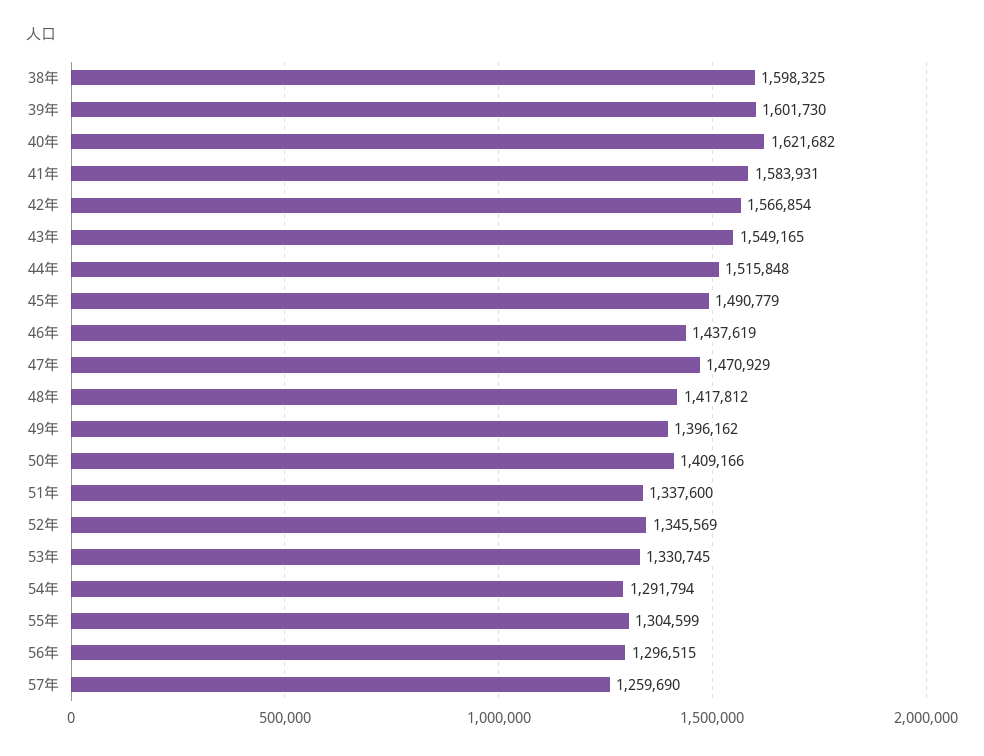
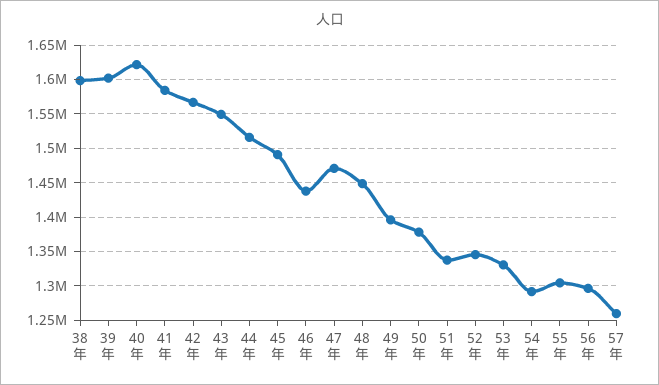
48年: 1417812 -> 1450000
50年: 1409166 -> 1380000

